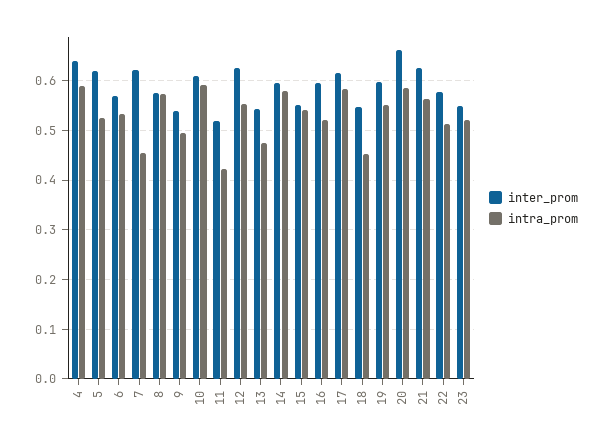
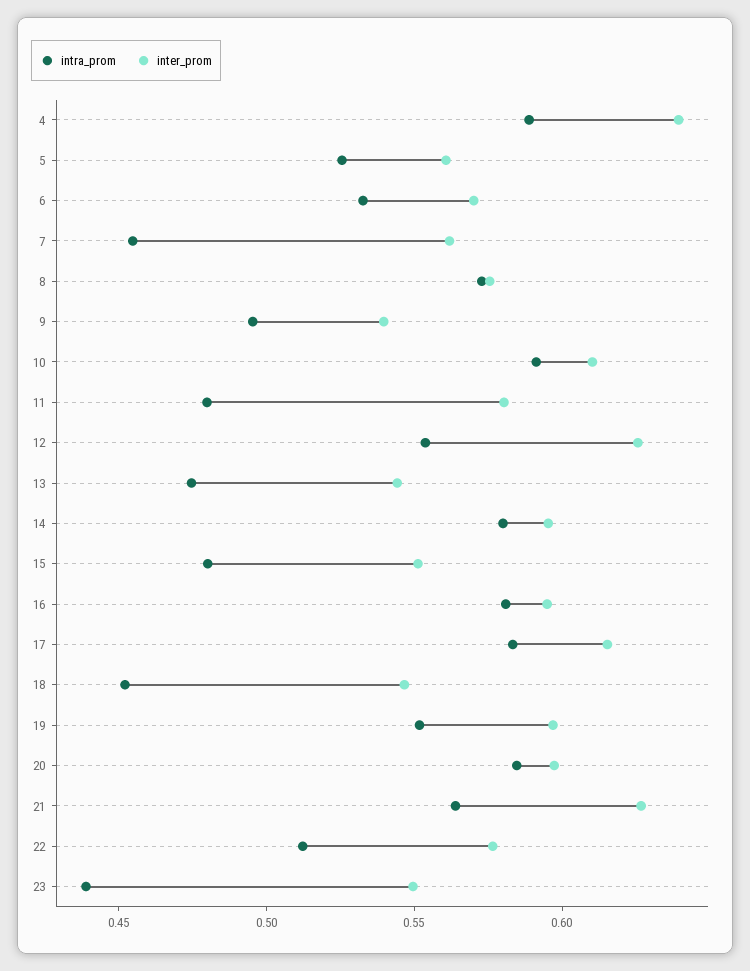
inter_prom, 5: 0.62 -> 0.56
inter_prom, 7: 0.62 -> 0.56
inter_prom, 11: 0.52 -> 0.58
intra_prom, 11: 0.42 -> 0.48
intra_prom, 15: 0.54 -> 0.48
intra_prom, 16: 0.52 -> 0.58
inter_prom, 20: 0.66 -> 0.6
intra_prom, 23: 0.52 -> 0.44

